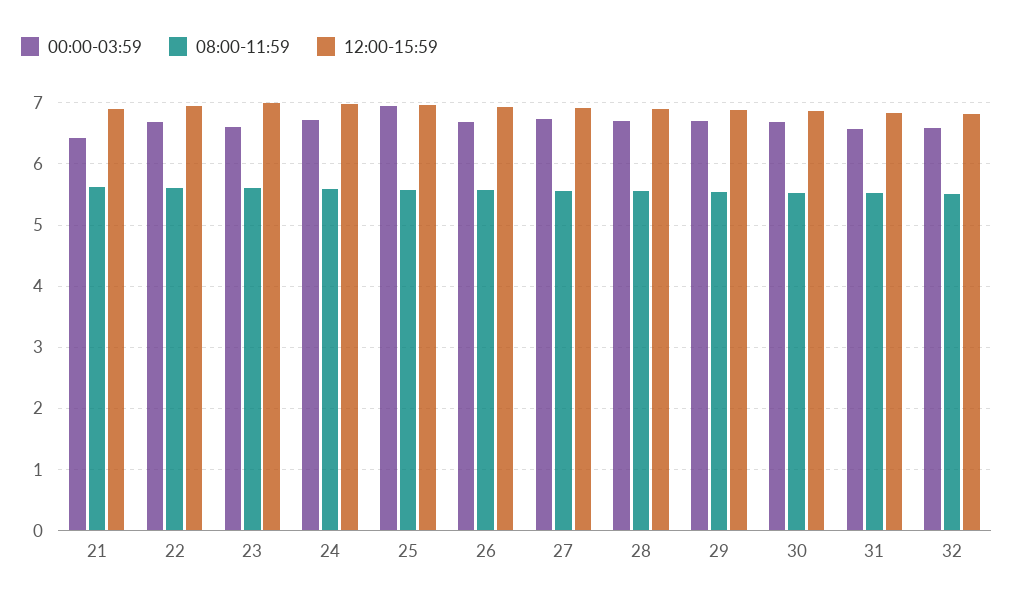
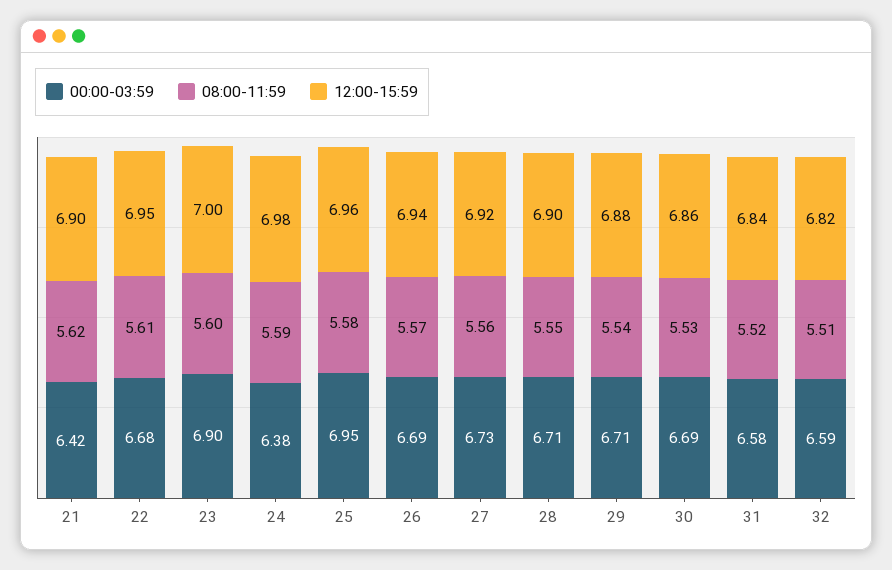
00:00-03:59, 23: 6.6 -> 6.9
00:00-03:59, 24: 6.7 -> 6.38

